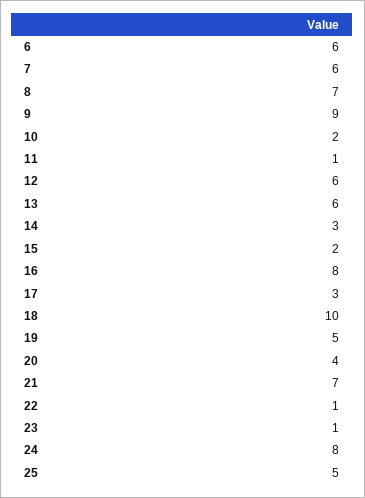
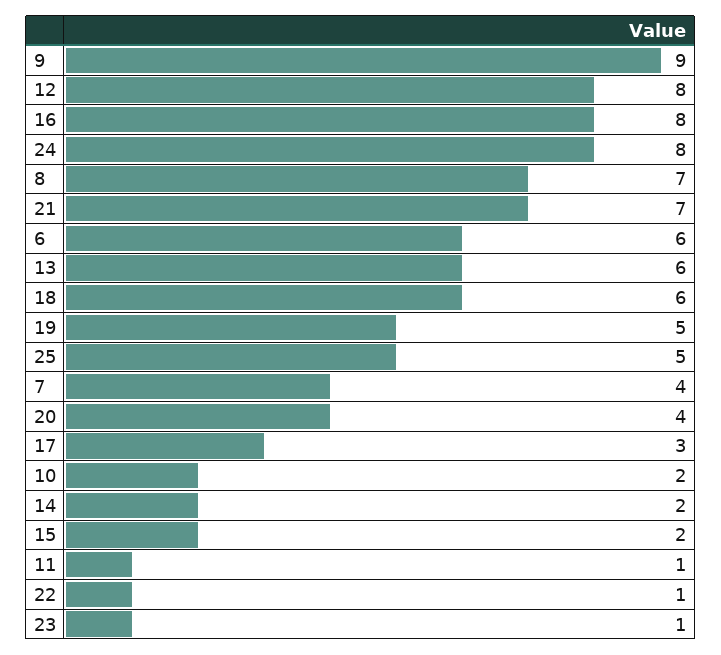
7: 6 -> 4
12: 6 -> 8
14: 3 -> 2
18: 10 -> 6

